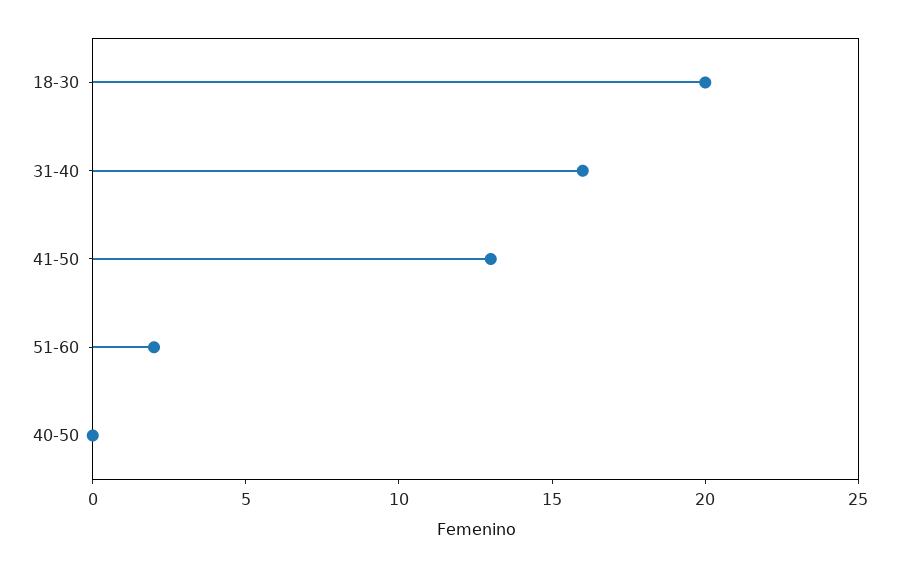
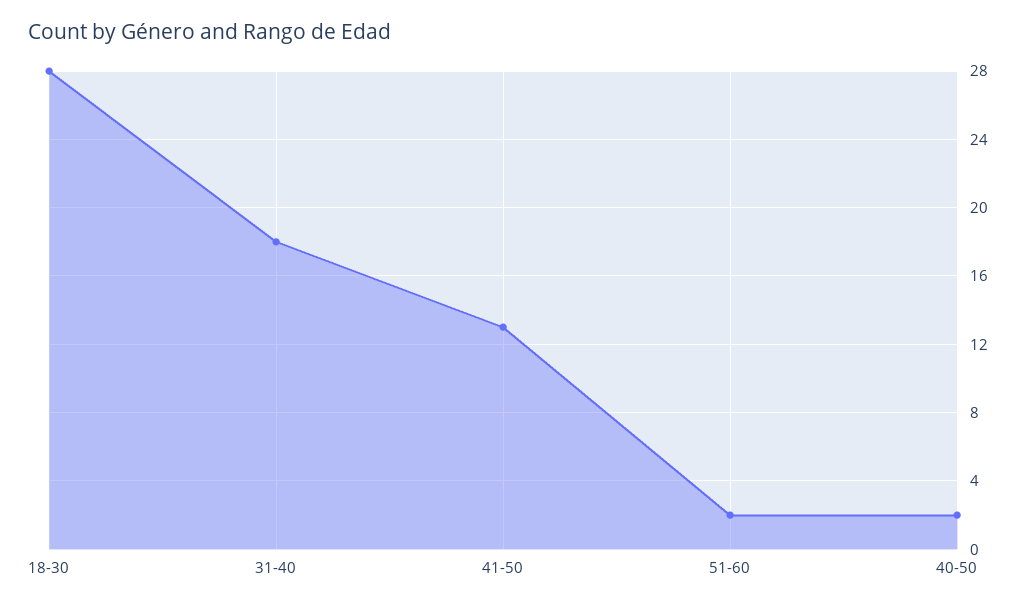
18-30: 20 -> 28
31-40: 16 -> 18
40-50: 0 -> 2

